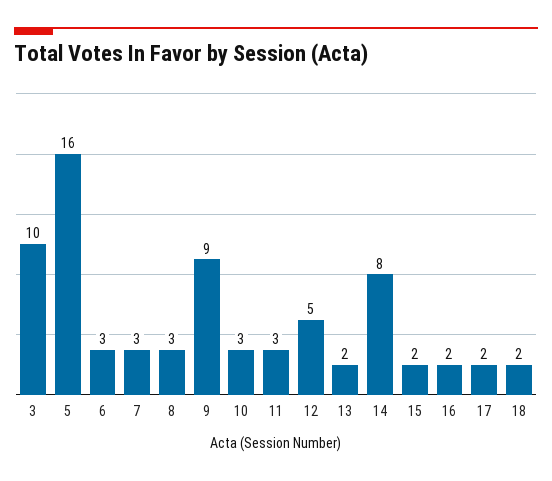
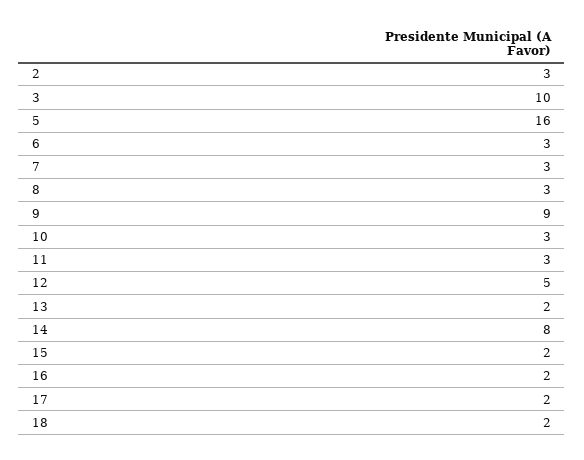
2: none -> 3

